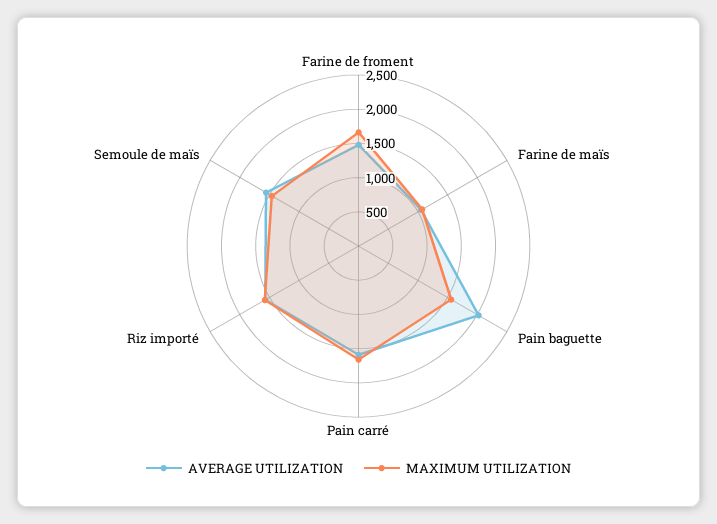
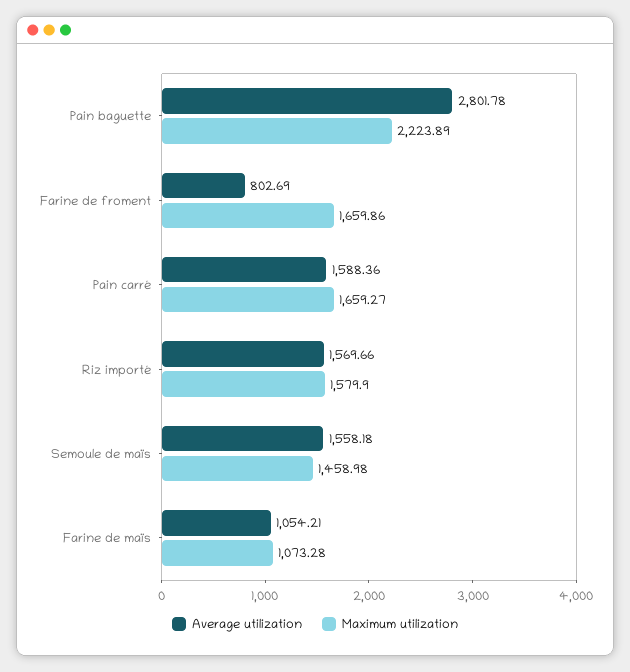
AVERAGE UTILIZATION, Farine de froment: 1500 -> 802.69
AVERAGE UTILIZATION, Pain baguette: 2000 -> 2801.78
MAXIMUM UTILIZATION, Pain baguette: 1500 -> 2223.89

